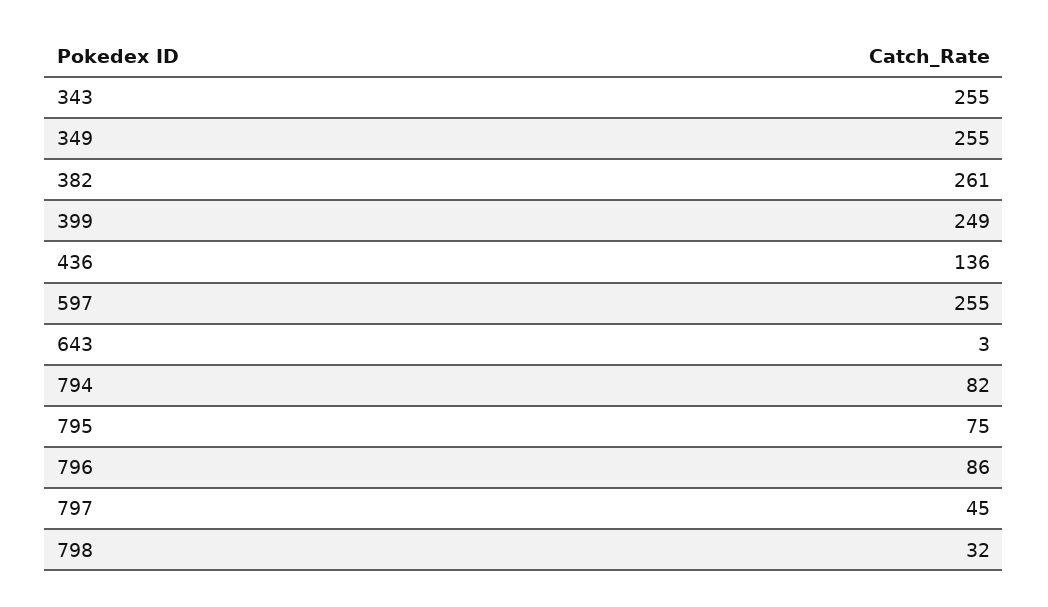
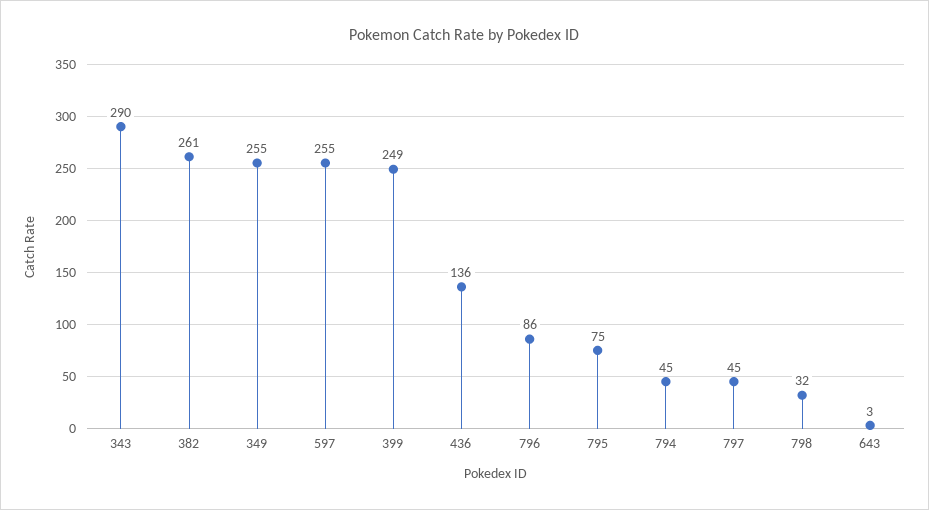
343: 255 -> 290
794: 82 -> 45

